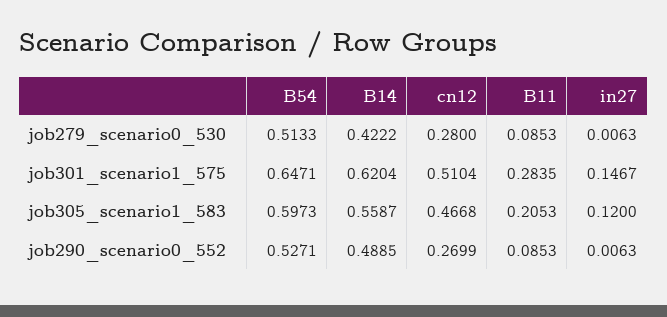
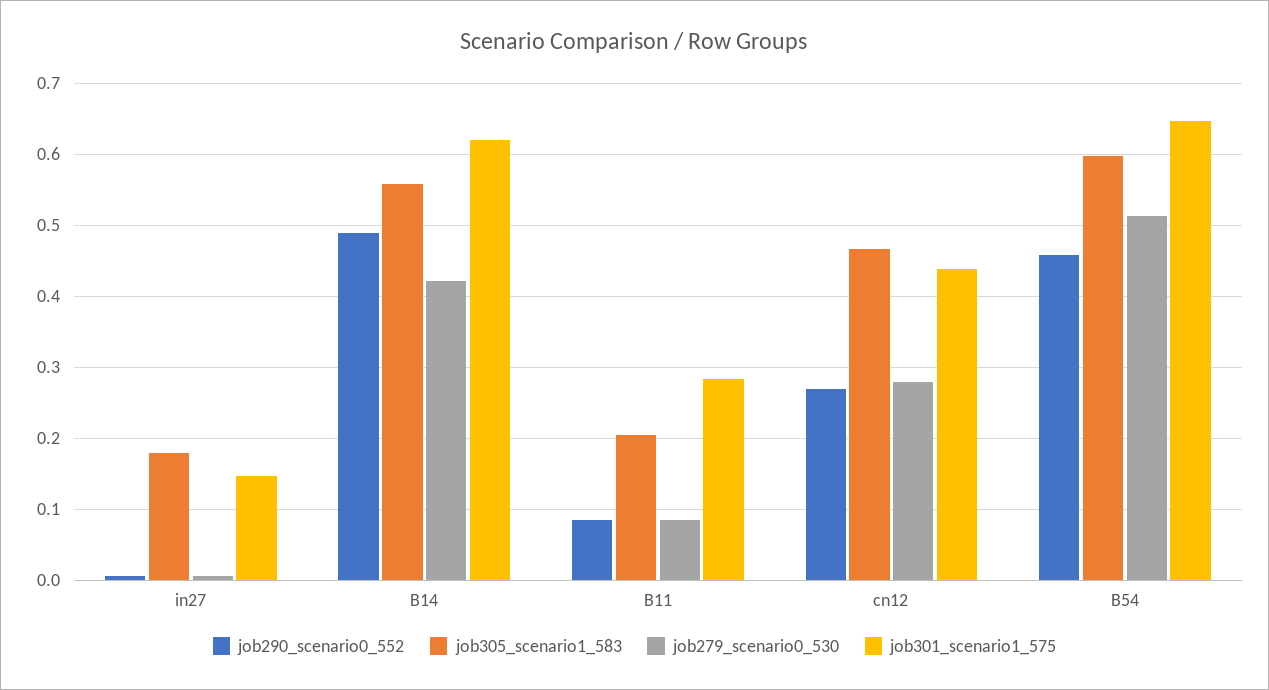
job301_scenario1_575, cn12: 0.5104 -> 0.44
job305_scenario1_583, in27: 0.12 -> 0.18
job290_scenario0_552, B54: 0.5271 -> 0.46

